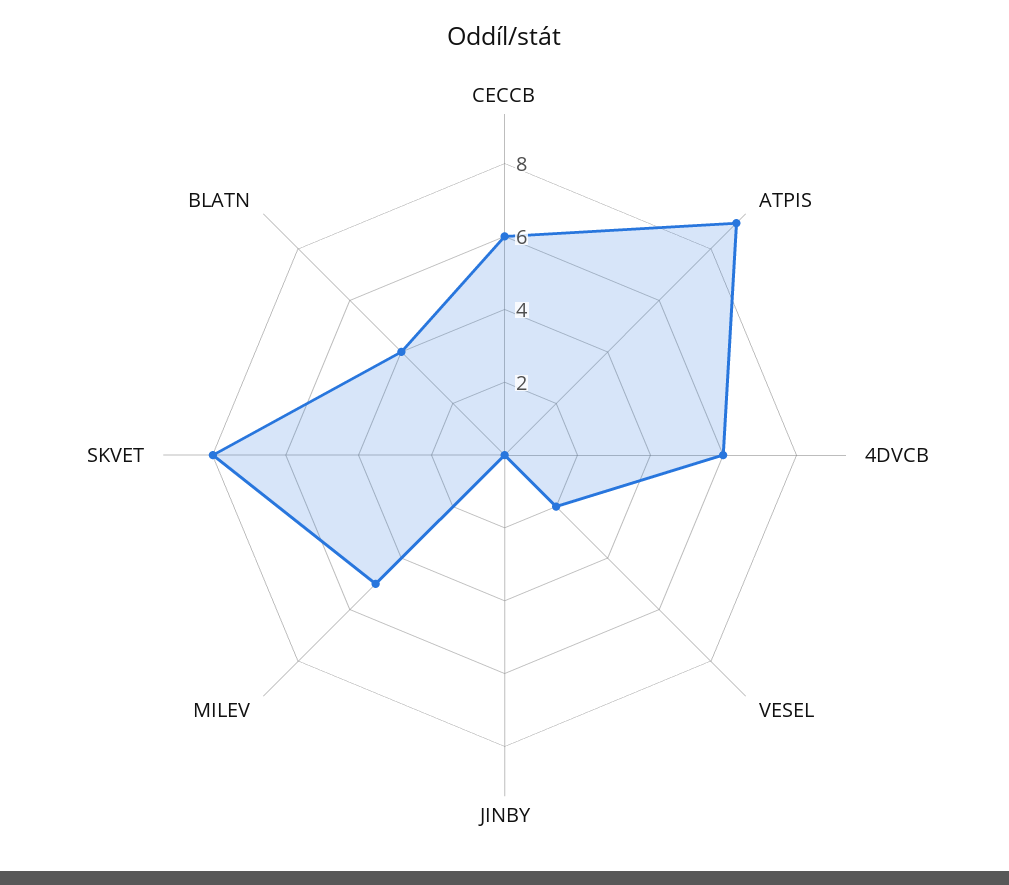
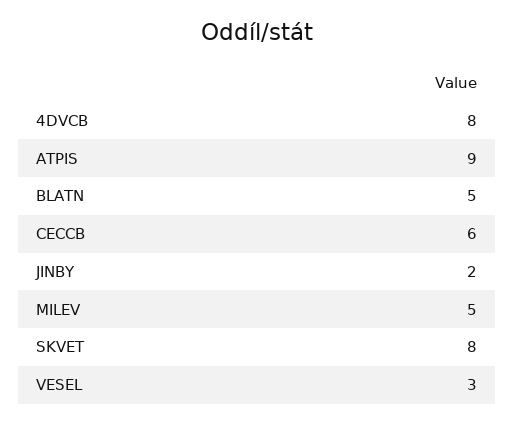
4DVCB: 6 -> 8
VESEL: 2 -> 3
JINBY: 0 -> 2
BLATN: 4 -> 5

